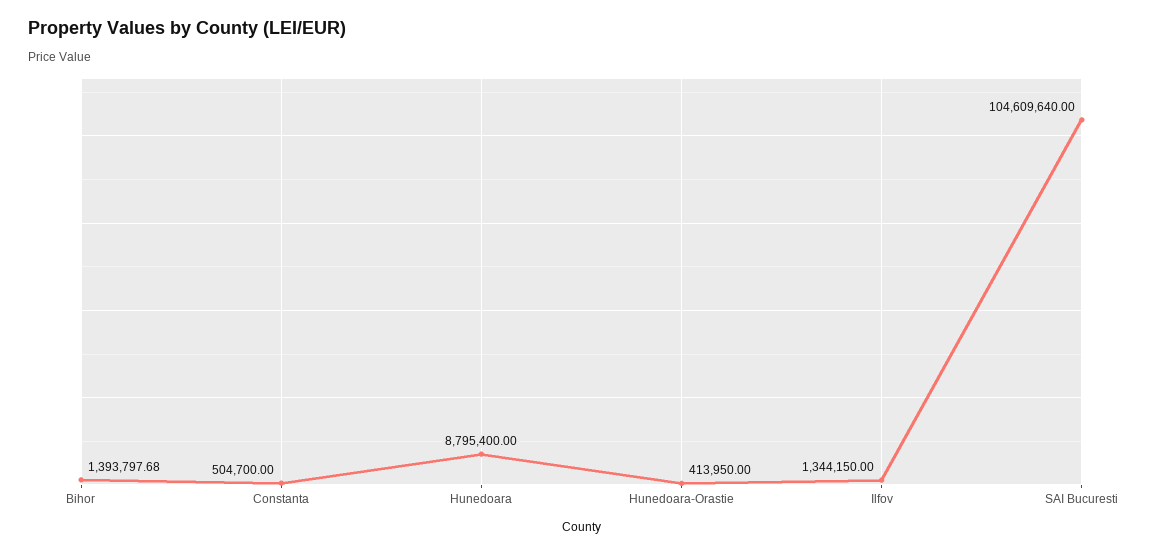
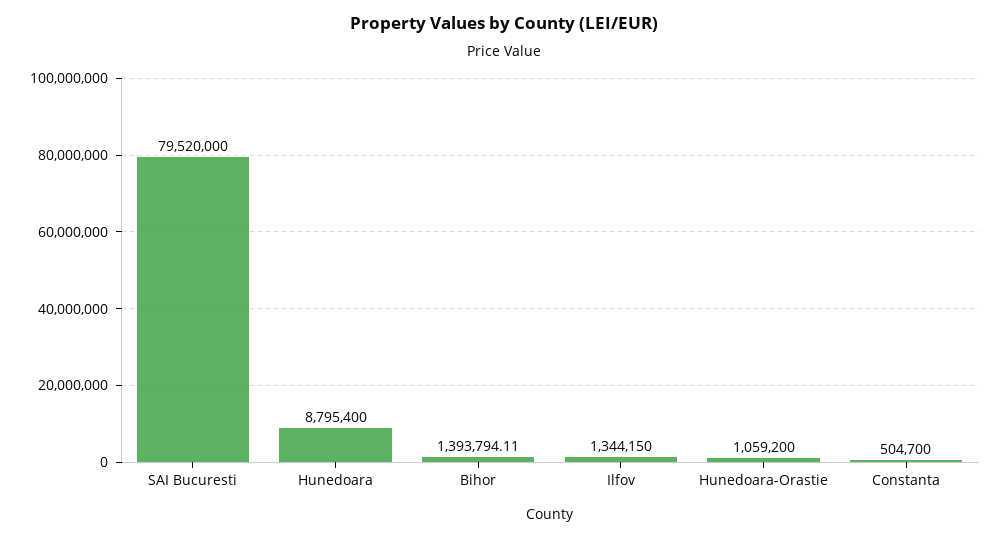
Bihor: 1393797.68 -> 1393794.11
Hunedoara-Orastie: 413950 -> 1059200
SAI Bucuresti: 104609640 -> 79520000

